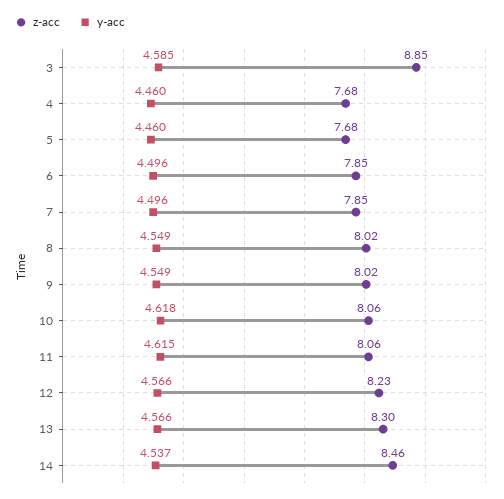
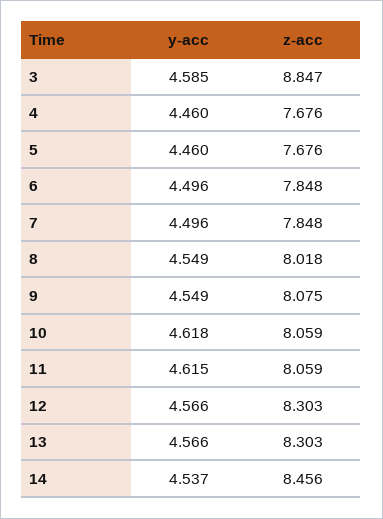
z-acc, 9: 8.02 -> 8.075
z-acc, 12: 8.23 -> 8.303

